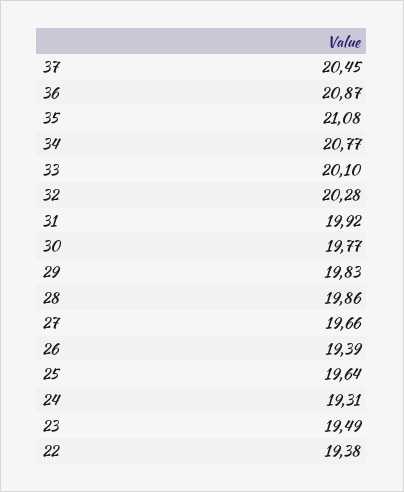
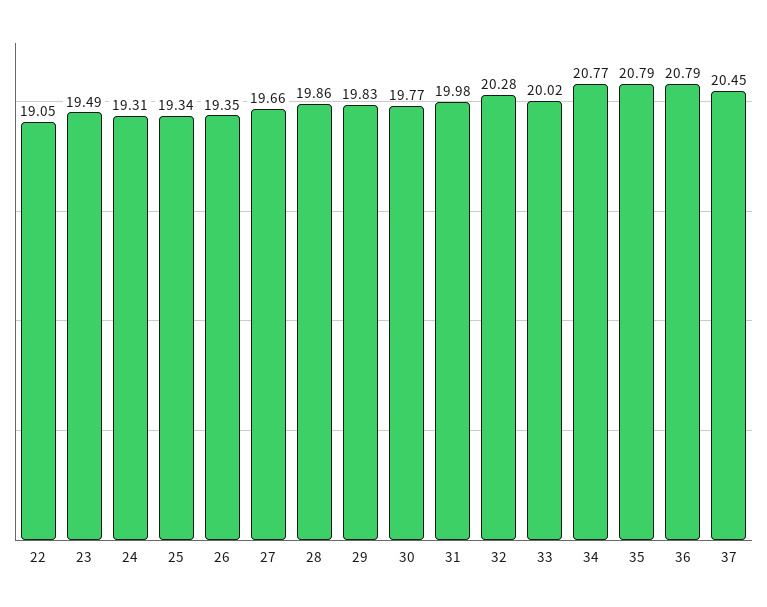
36: 20.87 -> 20.79
35: 21.08 -> 20.79
33: 20.1 -> 20.02
31: 19.92 -> 19.98
26: 19.39 -> 19.35
25: 19.64 -> 19.34
22: 19.38 -> 19.05

